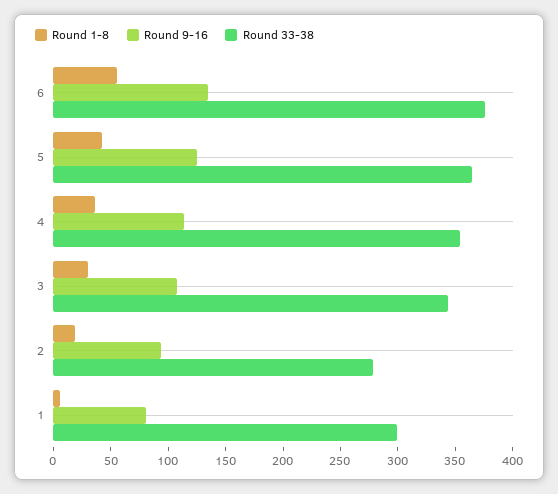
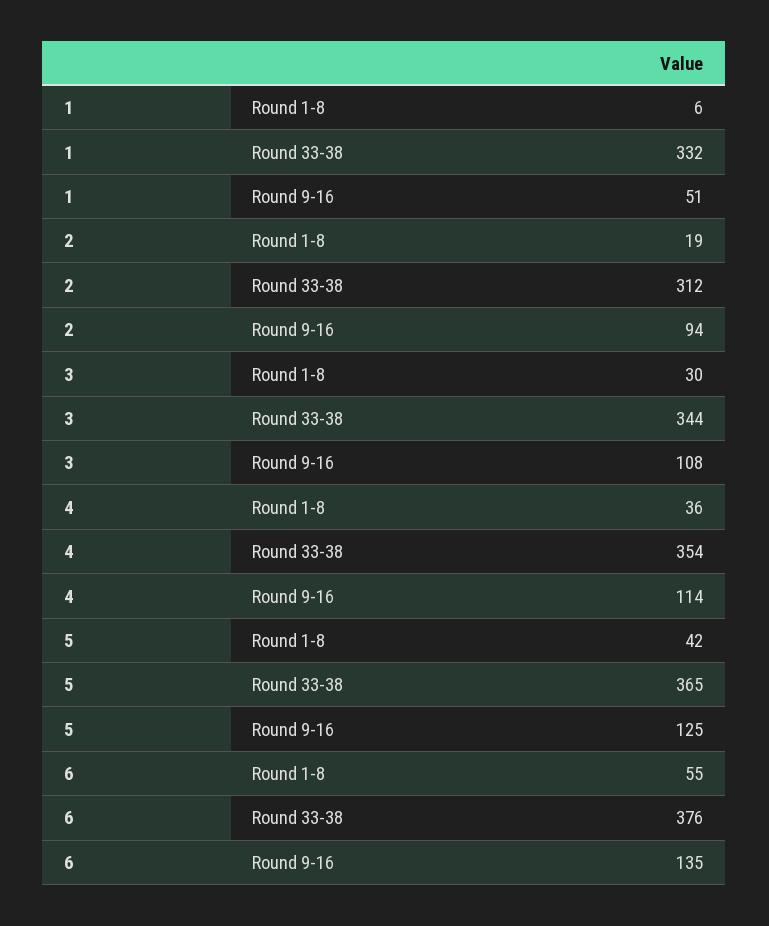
Round 33-38, 2: 280 -> 312
Round 9-16, 1: 80 -> 51
Round 33-38, 1: 300 -> 332

